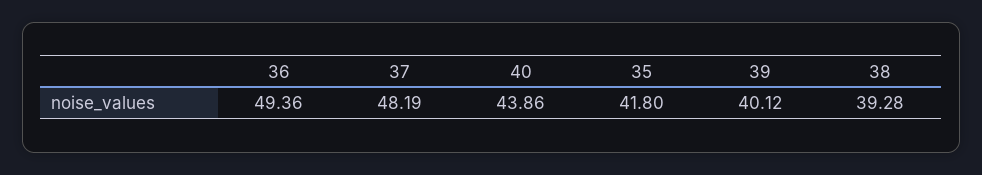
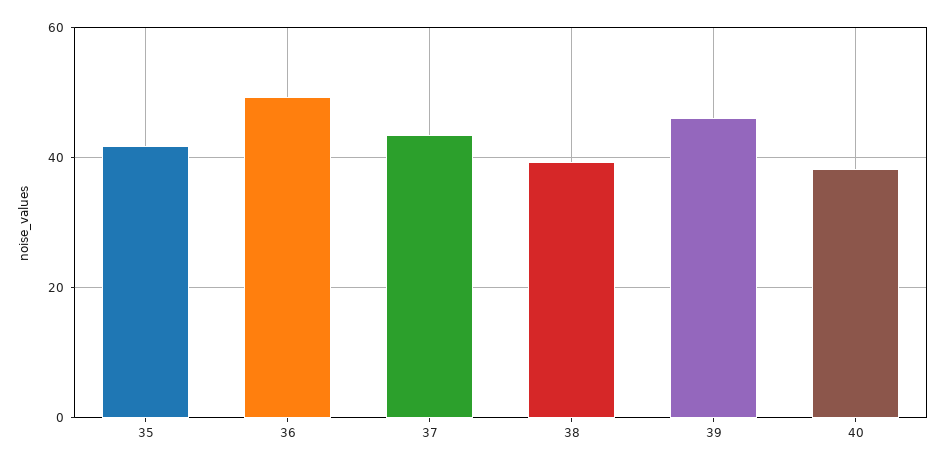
37: 48.19 -> 44
40: 43.86 -> 38
39: 40.12 -> 46

